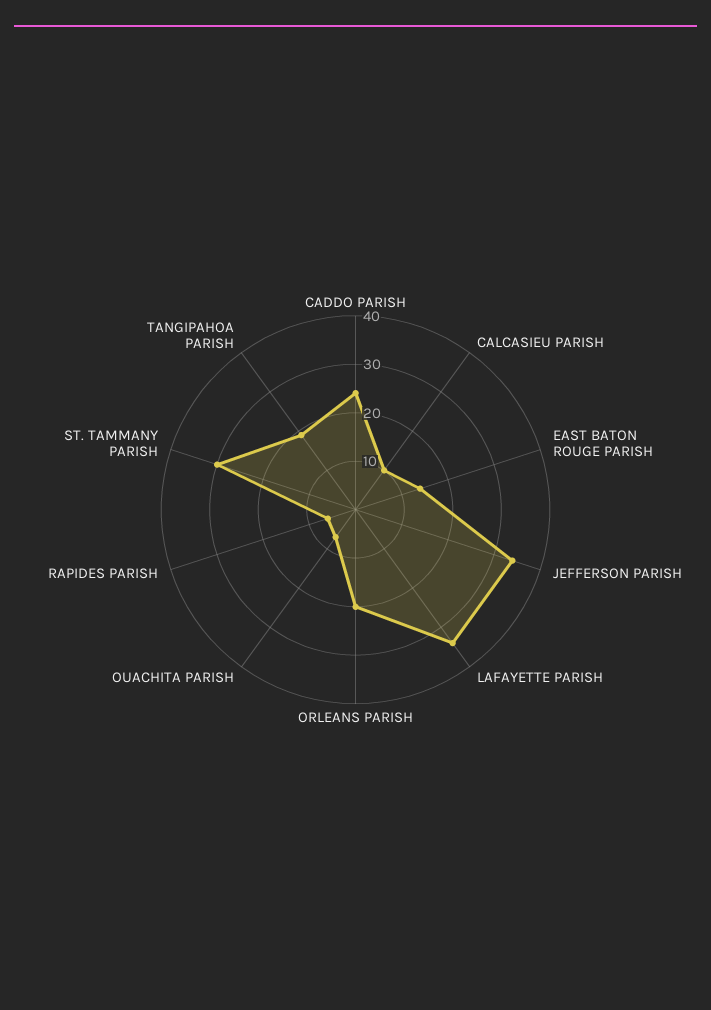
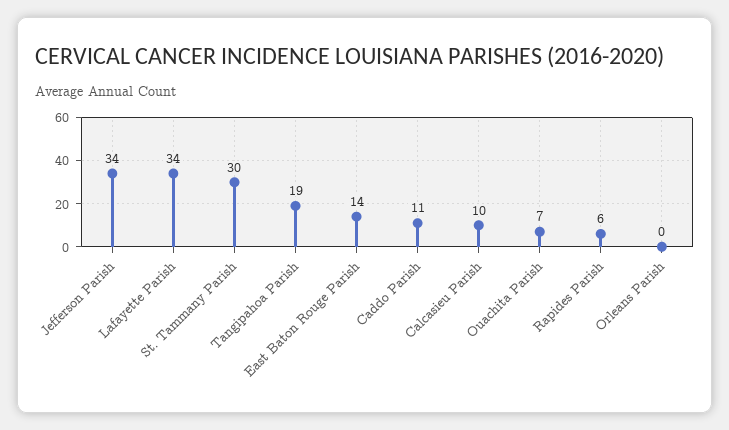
CADDO PARISH: 25 -> 11
ORLEANS PARISH: 20 -> 0

